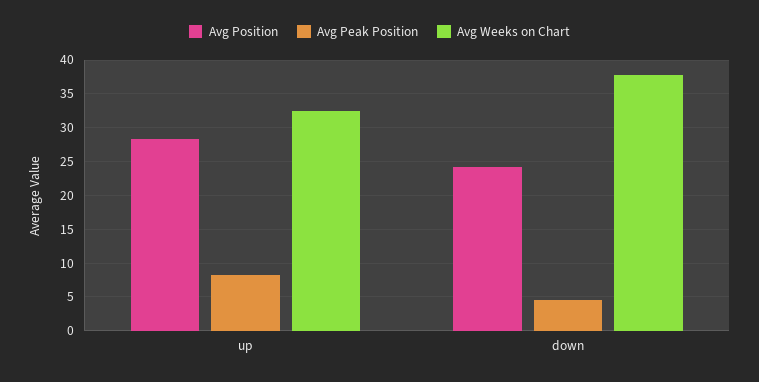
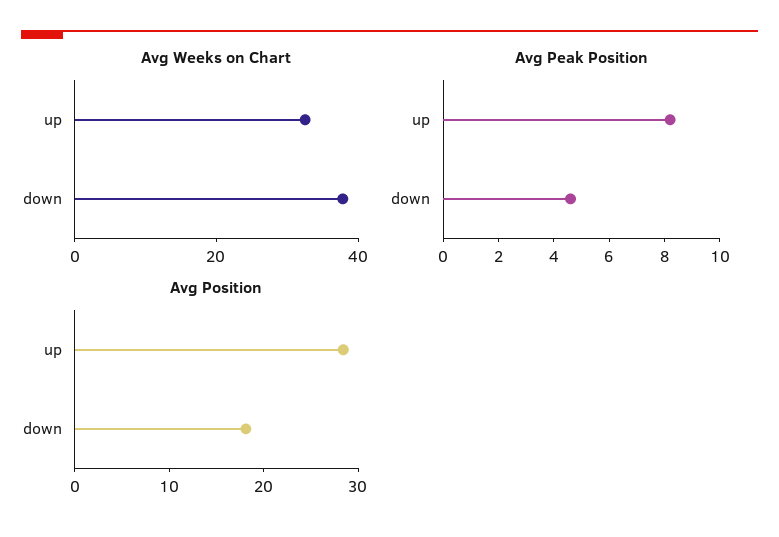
Avg Position, down: 24 -> 18

